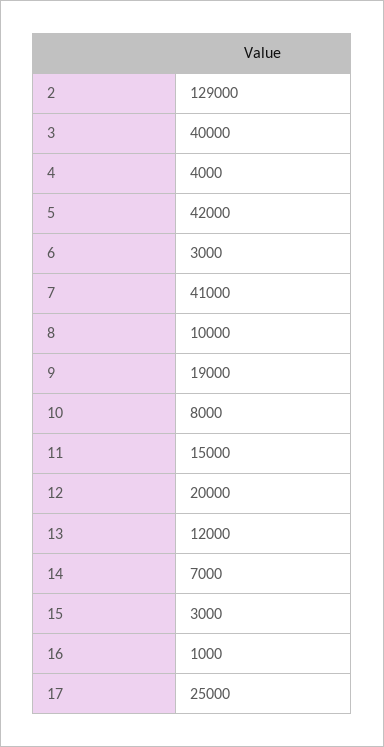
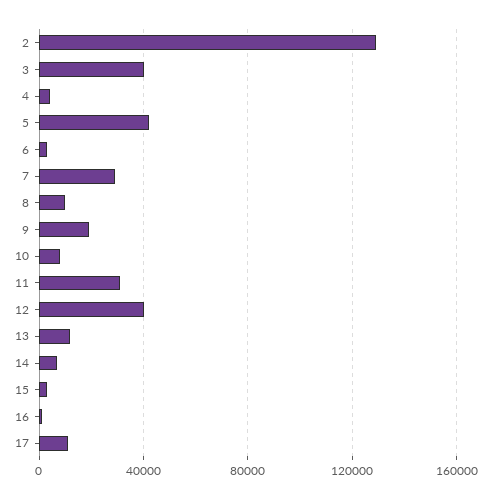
7: 41000 -> 30000
11: 15000 -> 30000
12: 20000 -> 40000
17: 25000 -> 10000

